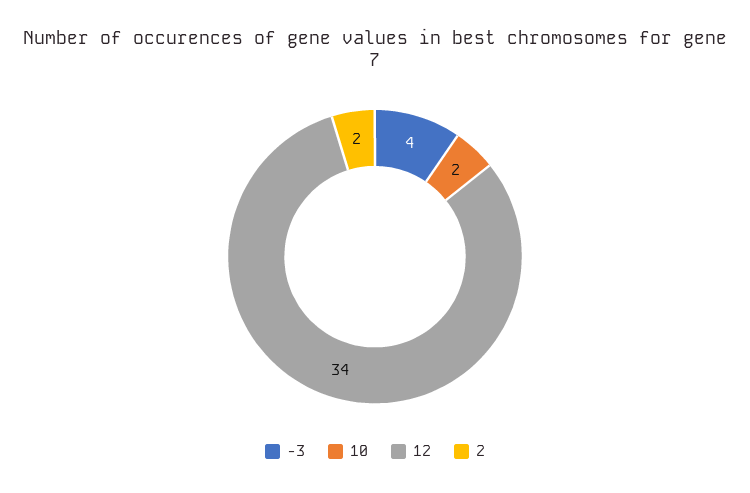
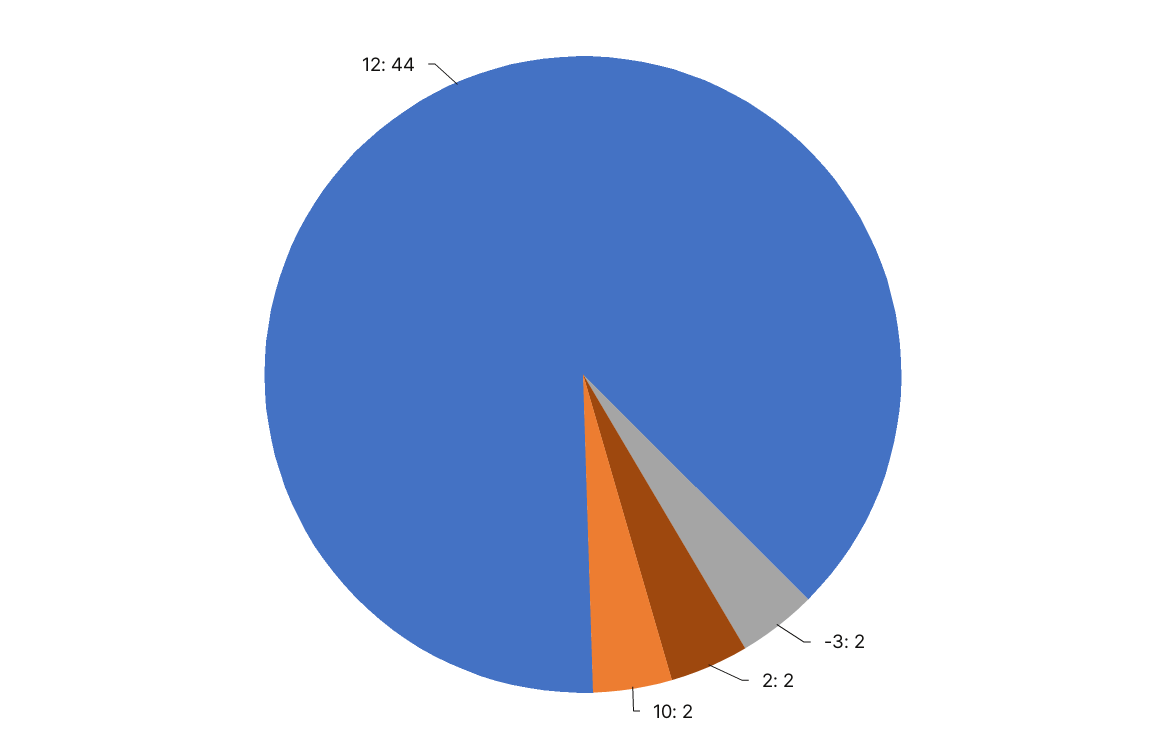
-3: 4 -> 2
12: 34 -> 44

